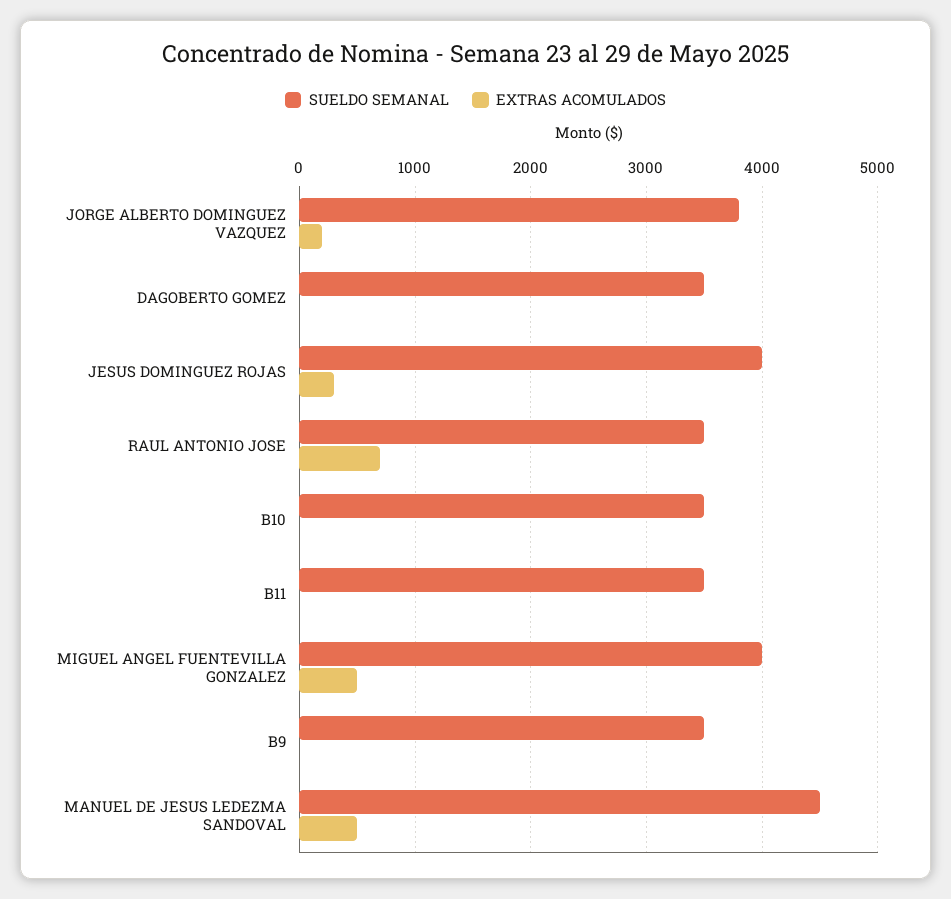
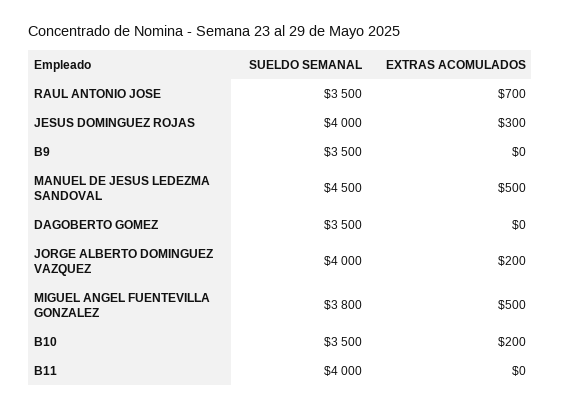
SUELDO SEMANAL, JORGE ALBERTO DOMINGUEZ VAZQUEZ: 3800 -> 4000
EXTRAS ACOMULADOS, B10: 0 -> 200
SUELDO SEMANAL, B11: 3500 -> 4000
SUELDO SEMANAL, MIGUEL ANGEL FUENTEVILLA GONZALEZ: 4000 -> 3800

